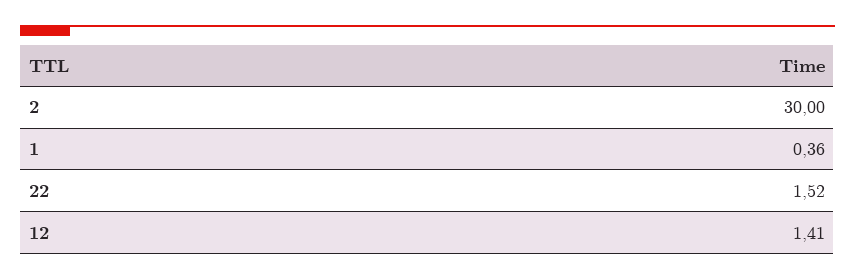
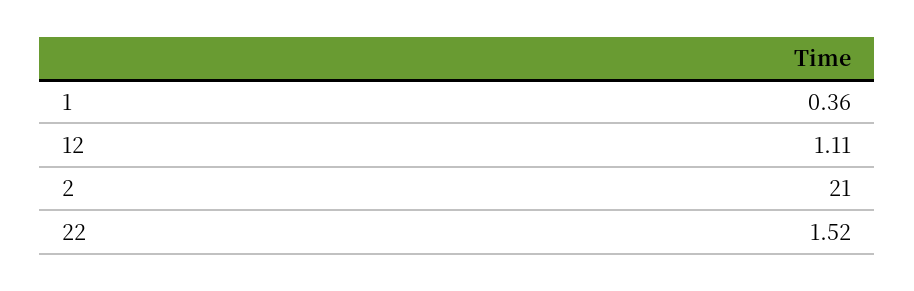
2: 30 -> 21
12: 1.41 -> 1.11

